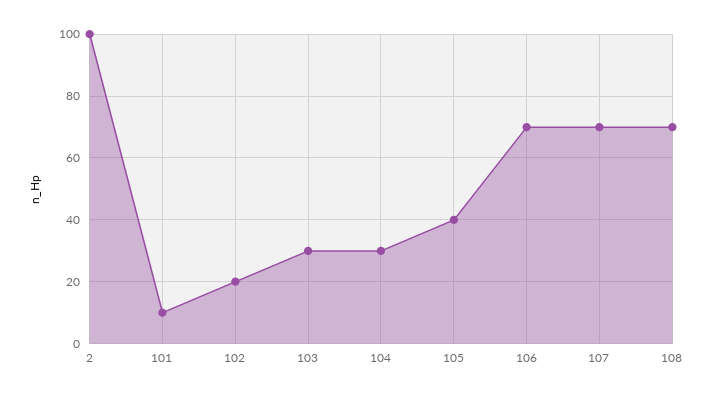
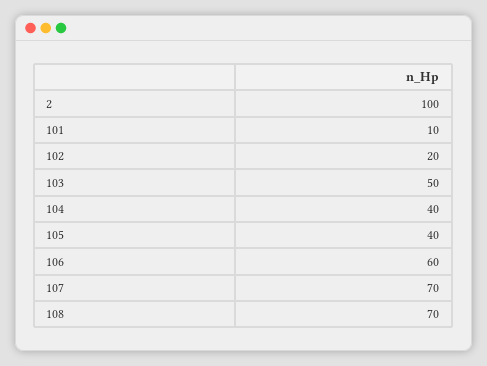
103: 30 -> 50
104: 30 -> 40
106: 70 -> 60

